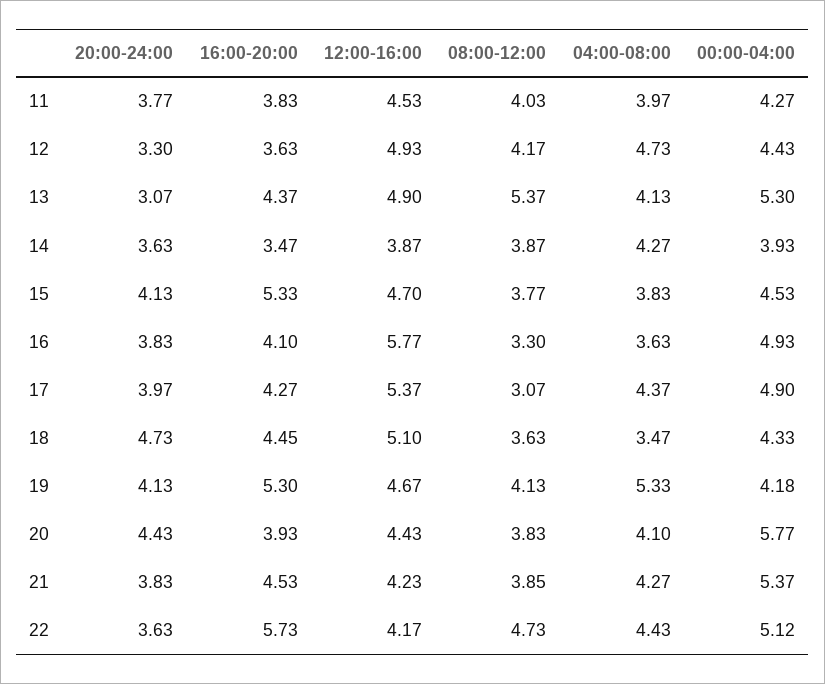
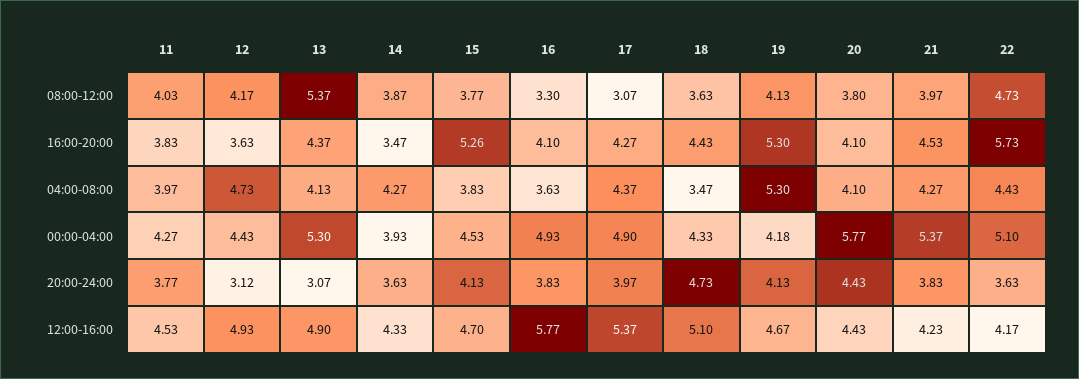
20:00-24:00, 12: 3.3 -> 3.12
12:00-16:00, 14: 3.87 -> 4.33
16:00-20:00, 15: 5.33 -> 5.26
16:00-20:00, 18: 4.45 -> 4.43
04:00-08:00, 19: 5.33 -> 5.3
16:00-20:00, 20: 3.93 -> 4.1
08:00-12:00, 20: 3.83 -> 3.8
08:00-12:00, 21: 3.85 -> 3.97
00:00-04:00, 22: 5.12 -> 5.1

